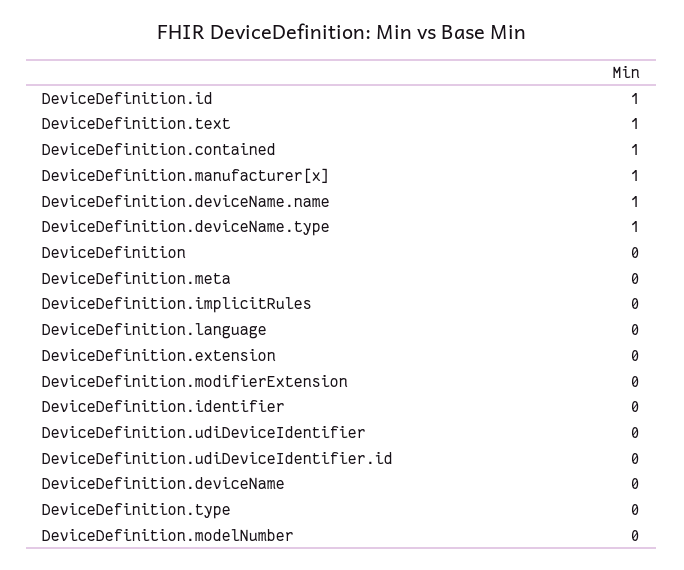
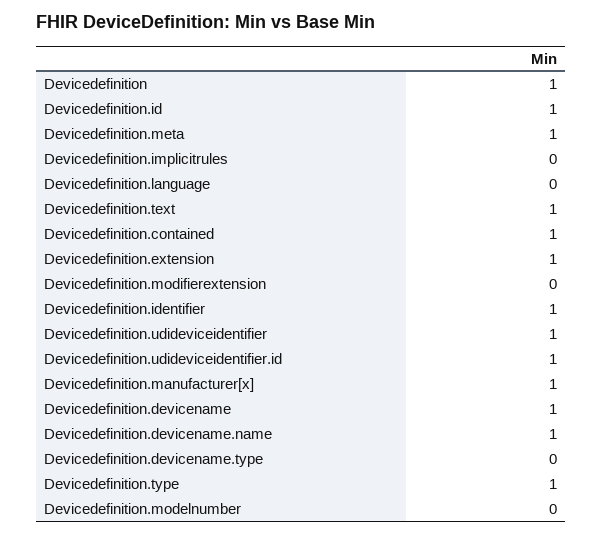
DeviceDefinition.deviceName.type: 1 -> 0
DeviceDefinition: 0 -> 1
DeviceDefinition.meta: 0 -> 1
DeviceDefinition.extension: 0 -> 1
DeviceDefinition.identifier: 0 -> 1
DeviceDefinition.udiDeviceIdentifier: 0 -> 1
DeviceDefinition.udiDeviceIdentifier.id: 0 -> 1
DeviceDefinition.deviceName: 0 -> 1
DeviceDefinition.type: 0 -> 1

